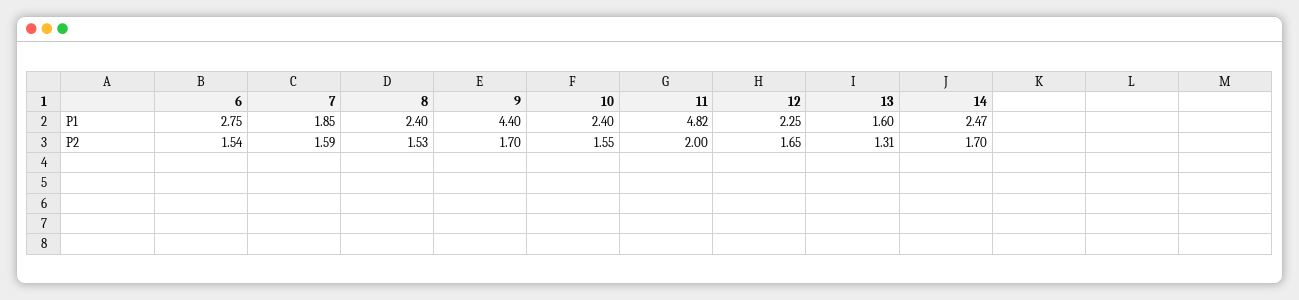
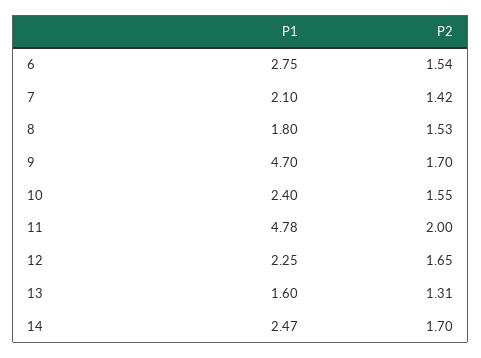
7, P1: 1.85 -> 2.1
8, P1: 2.4 -> 1.8
9, P1: 4.4 -> 4.7
11, P1: 4.82 -> 4.78
7, P2: 1.59 -> 1.42

